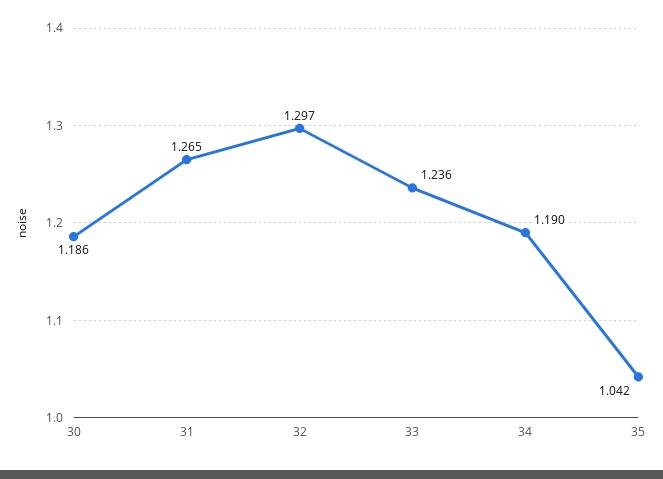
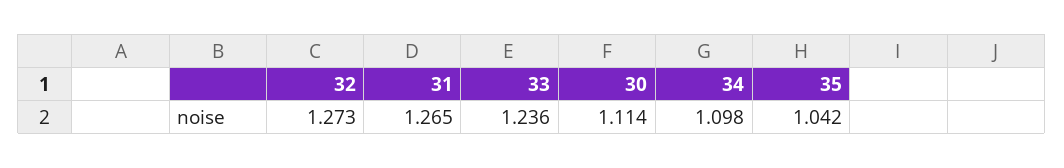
30: 1.186 -> 1.114
32: 1.297 -> 1.273
34: 1.19 -> 1.098

